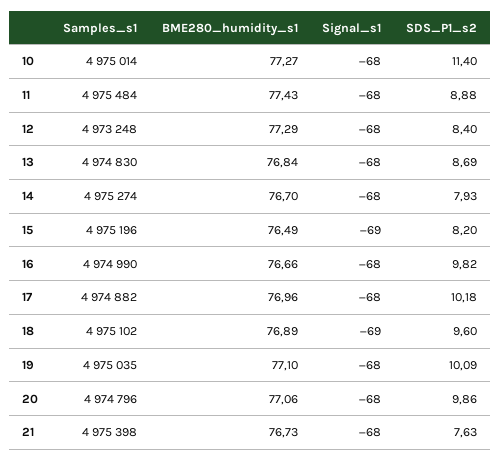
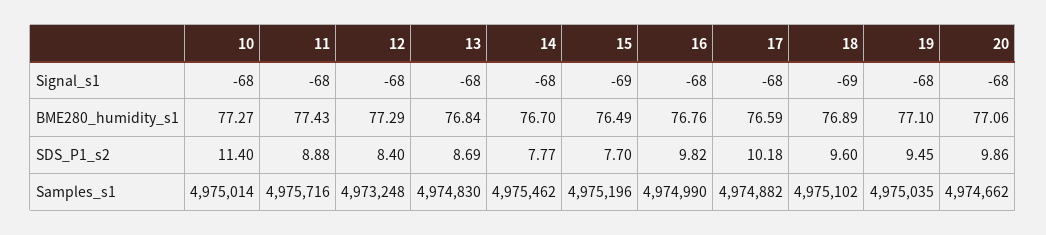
Samples_s1, 11: 4975484 -> 4975716
Samples_s1, 14: 4975274 -> 4975462
SDS_P1_s2, 14: 7.93 -> 7.77
SDS_P1_s2, 15: 8.2 -> 7.7
BME280_humidity_s1, 16: 76.66 -> 76.76
BME280_humidity_s1, 17: 76.96 -> 76.59
SDS_P1_s2, 19: 10.09 -> 9.45
Samples_s1, 20: 4974796 -> 4974662
Samples_s1, 21: 4975398 -> none
BME280_humidity_s1, 21: 76.73 -> none
Signal_s1, 21: -68 -> none
SDS_P1_s2, 21: 7.63 -> none

